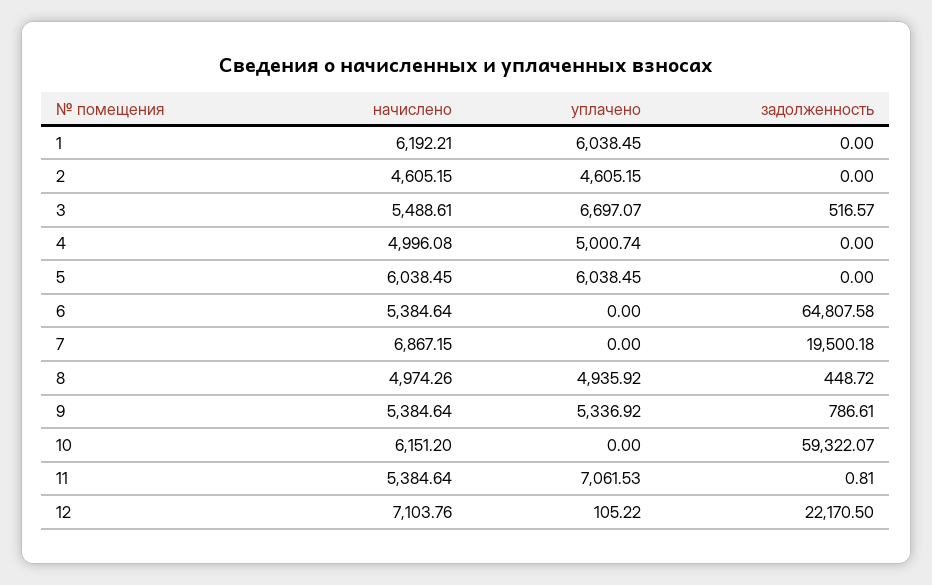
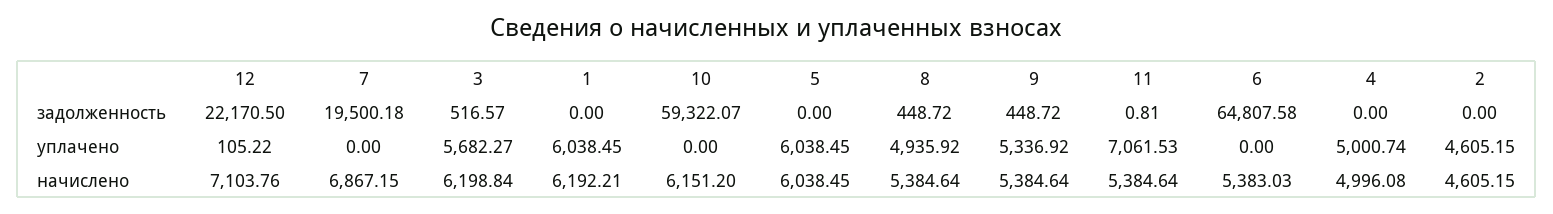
начислено, 3: 5488.61 -> 6198.84
уплачено, 3: 6697.07 -> 5682.27
начислено, 6: 5384.64 -> 5383.03
начислено, 8: 4974.26 -> 5384.64
задолженность, 9: 786.61 -> 448.72

